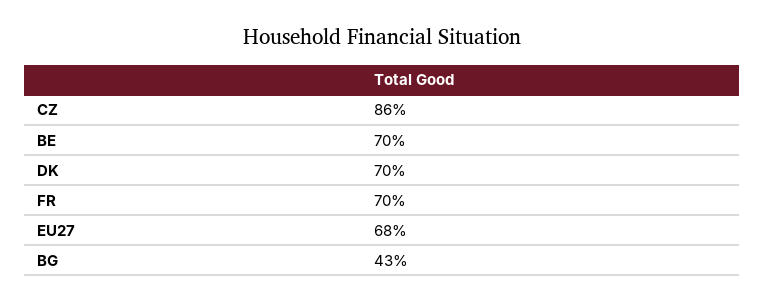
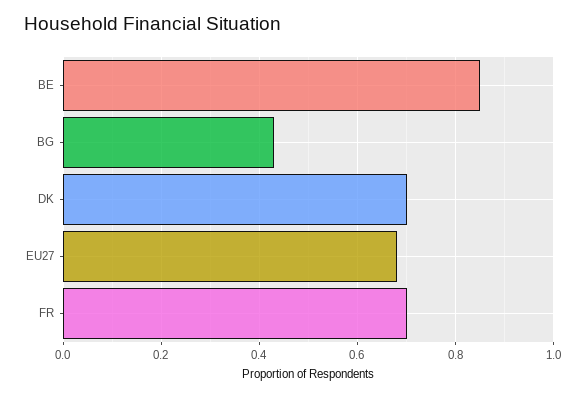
CZ: 0.86 -> none
BE: 0.7 -> 0.85

